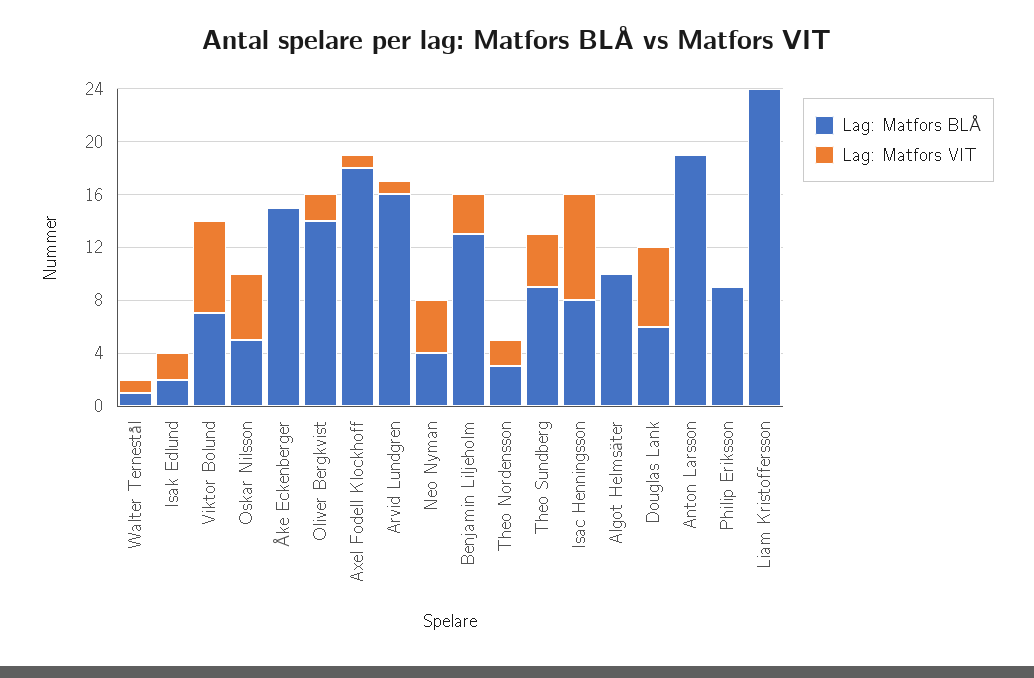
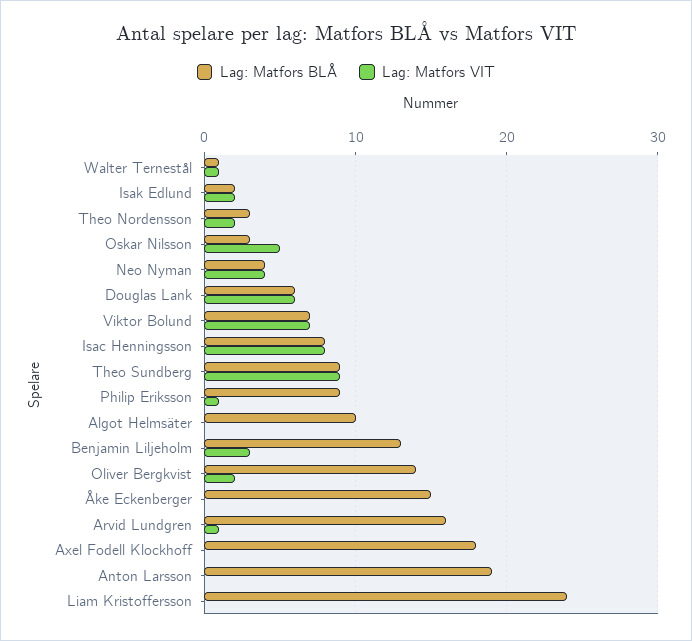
Lag: Matfors BLÅ, Oskar Nilsson: 5 -> 3
Lag: Matfors VIT, Axel Fodell Klockhoff: 1 -> 0
Lag: Matfors VIT, Theo Sundberg: 4 -> 9
Lag: Matfors VIT, Philip Eriksson: 0 -> 1

